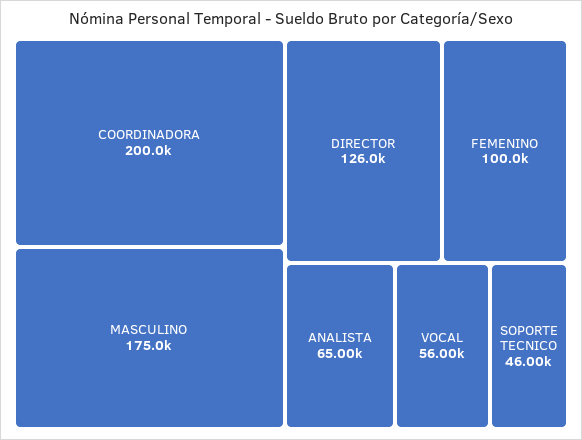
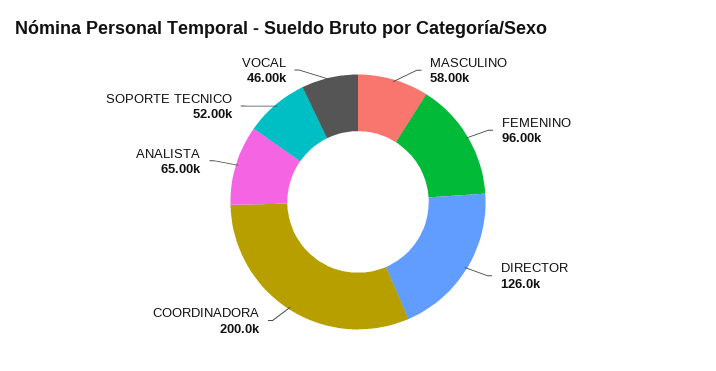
MASCULINO: 175000 -> 58000
FEMENINO: 100000 -> 96000
VOCAL: 56000 -> 46000
SOPORTE TECNICO: 46000 -> 52000

